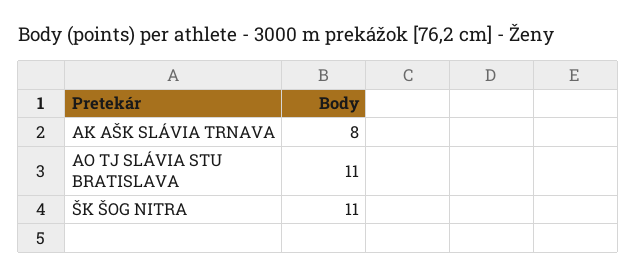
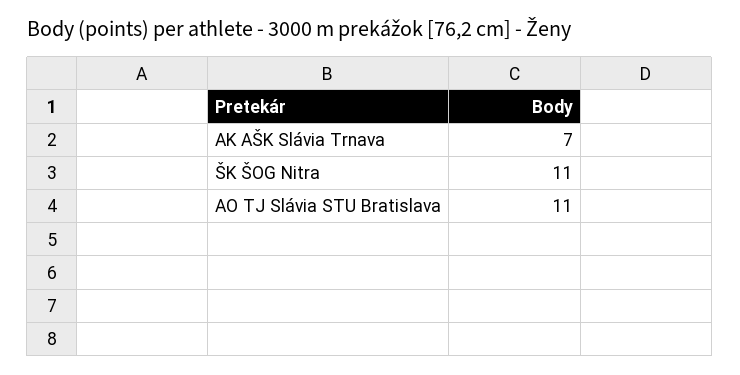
AK AŠK SLÁVIA TRNAVA: 8 -> 7

